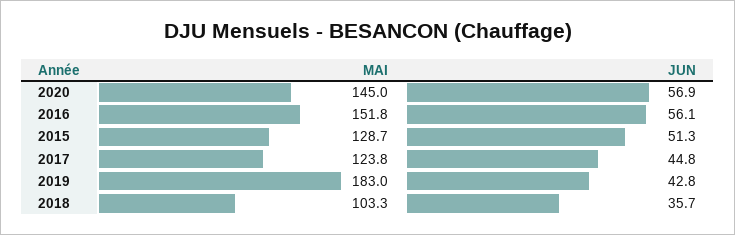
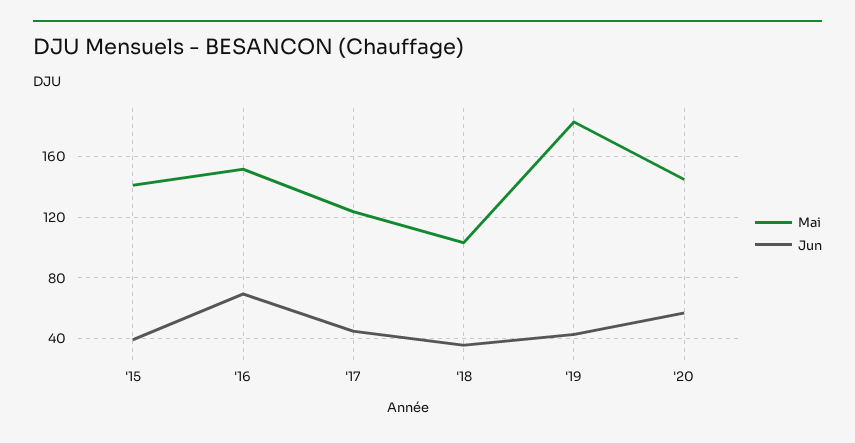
JUN, 2016: 56.1 -> 70
MAI, 2015: 128.7 -> 140
JUN, 2015: 51.3 -> 40

